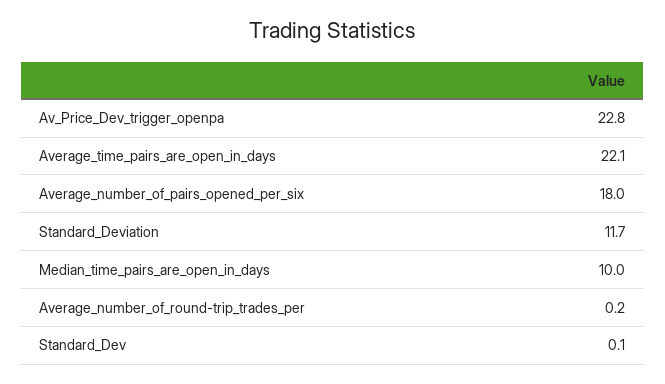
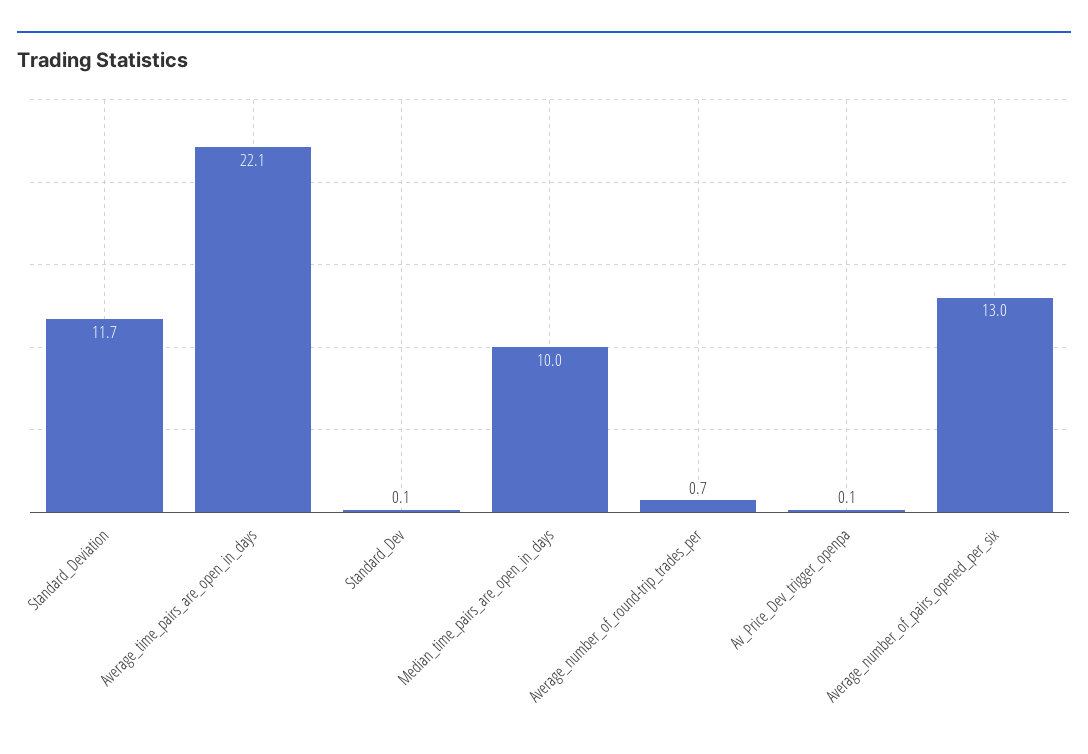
Av_Price_Dev_trigger_openpa: 22.8 -> 0.1
Average_number_of_pairs_opened_per_six: 18 -> 13
Average_number_of_round-trip_trades_per: 0.2 -> 0.7

